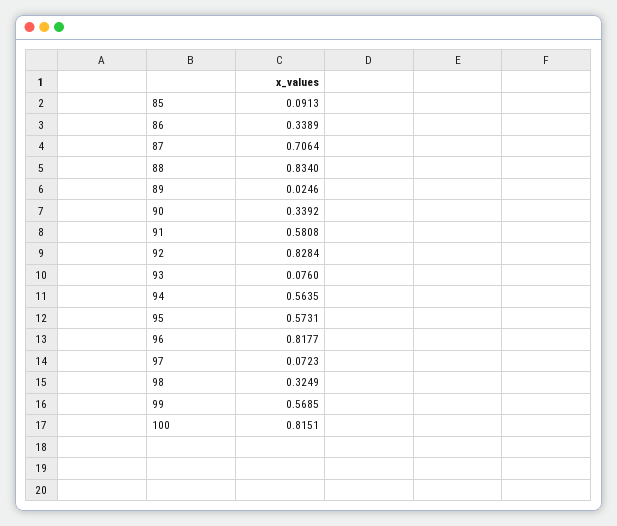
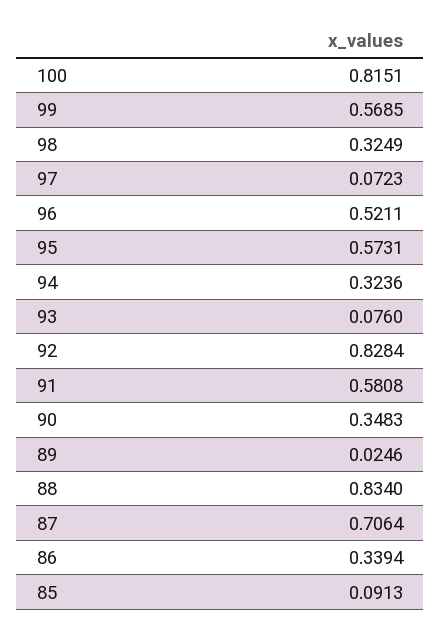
86: 0.3389 -> 0.3394
90: 0.3392 -> 0.3483
94: 0.5635 -> 0.3236
96: 0.8177 -> 0.5211

